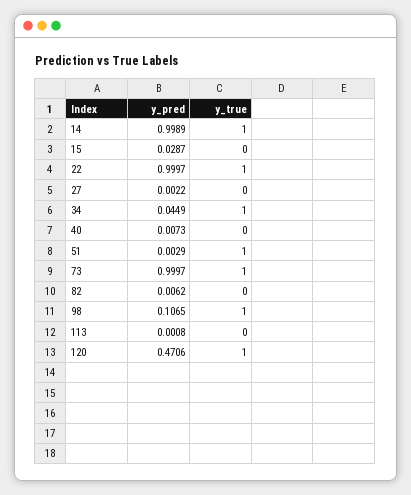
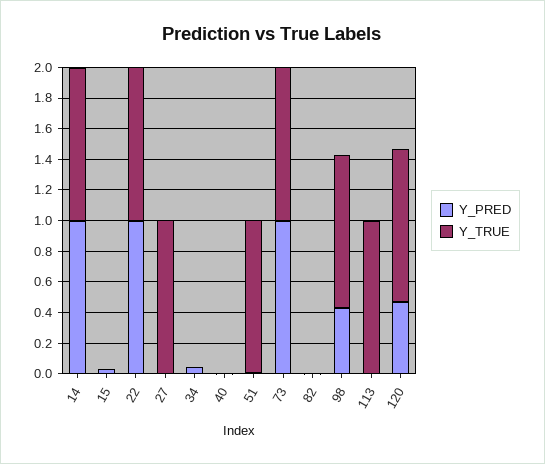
y_true, 27: 0 -> 1
y_true, 34: 1 -> 0
y_pred, 98: 0.1065 -> 0.4
y_true, 113: 0 -> 1

